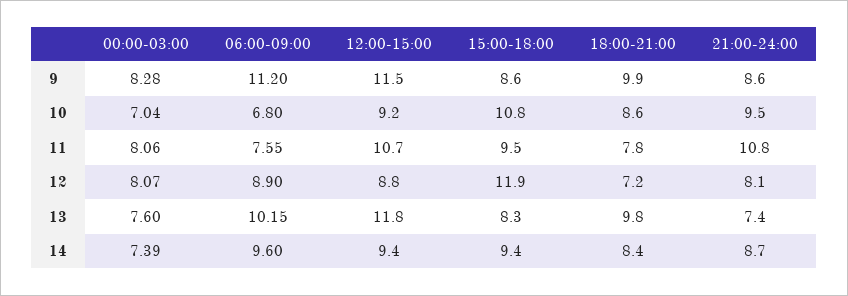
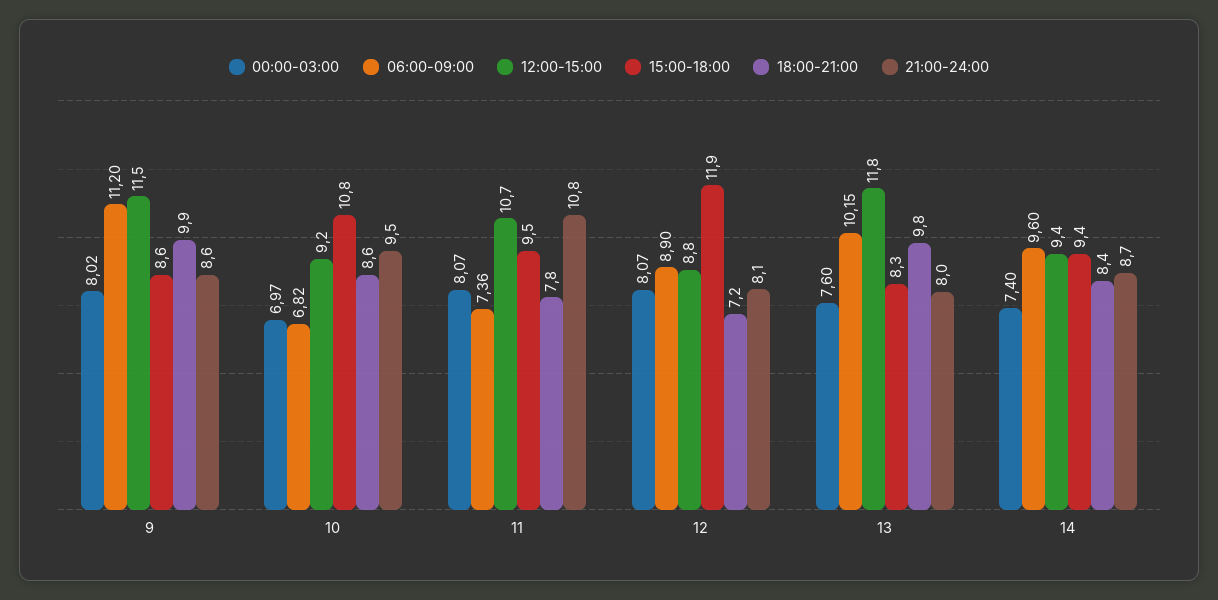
00:00-03:00, 9: 8.28 -> 8.02
00:00-03:00, 10: 7.04 -> 6.97
06:00-09:00, 10: 6.8 -> 6.82
00:00-03:00, 11: 8.06 -> 8.07
06:00-09:00, 11: 7.55 -> 7.36
21:00-24:00, 13: 7.4 -> 8
00:00-03:00, 14: 7.39 -> 7.4

